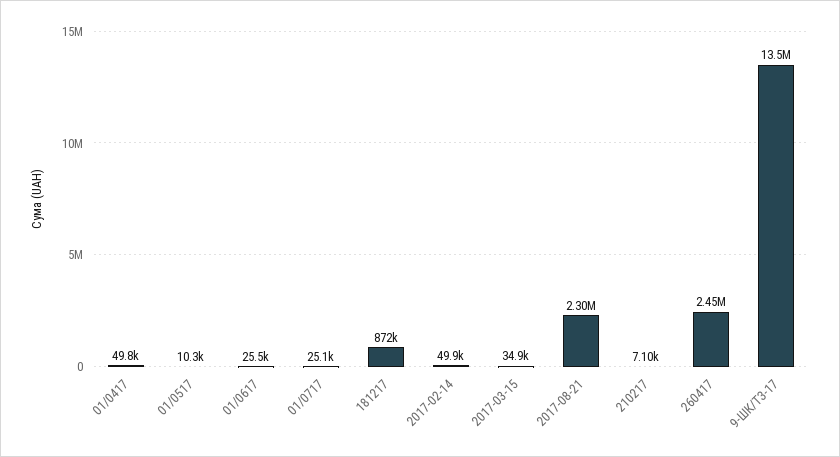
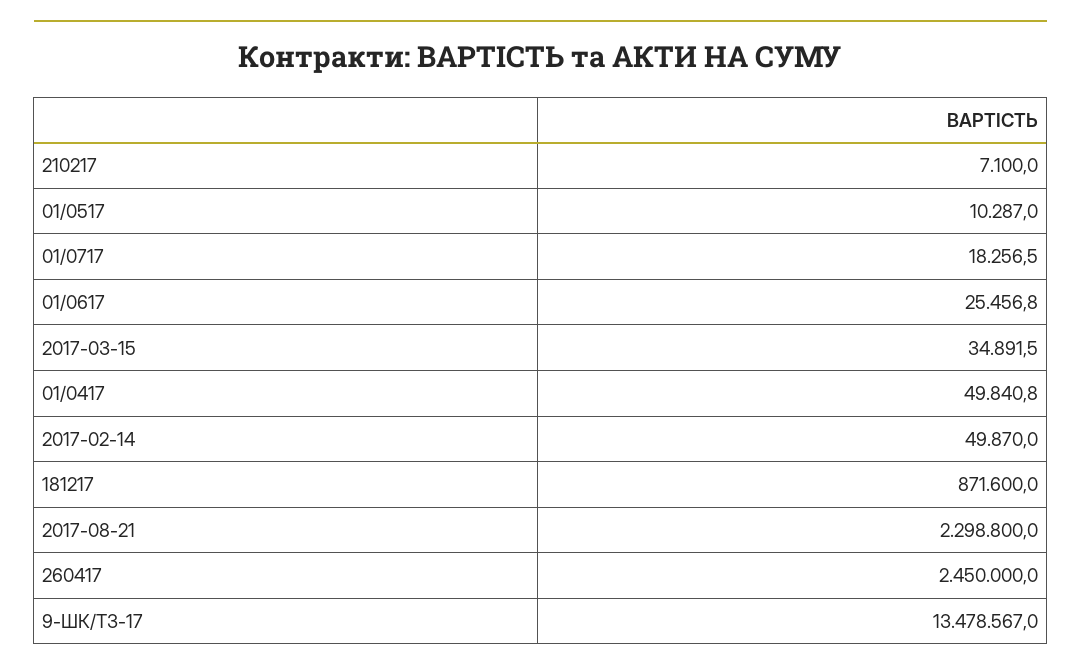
01/0717: 25100 -> 18256.5

